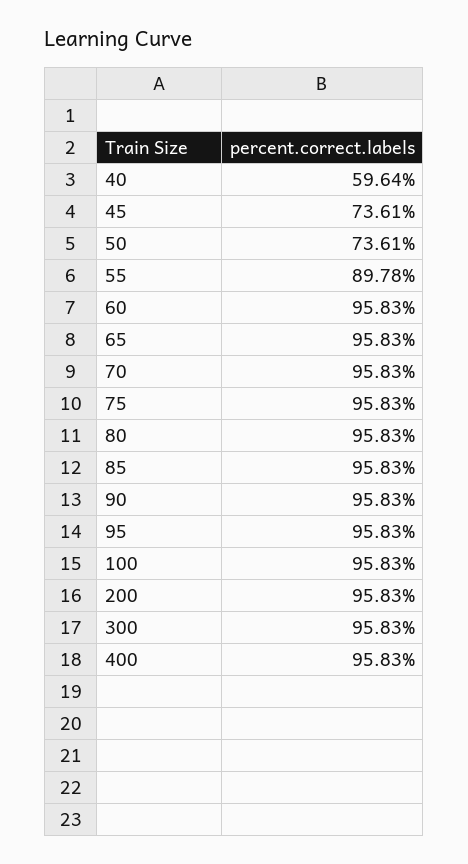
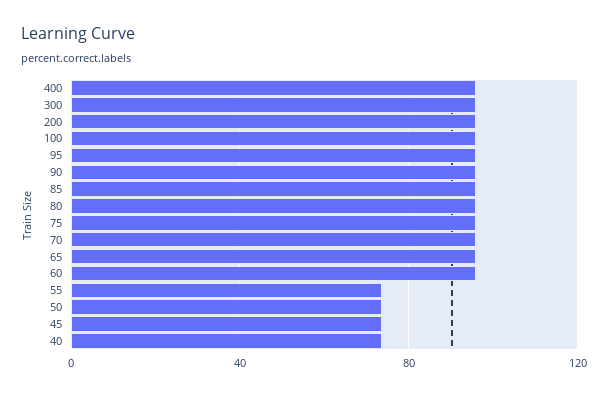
40: 59.64 -> 75
55: 89.78 -> 75

